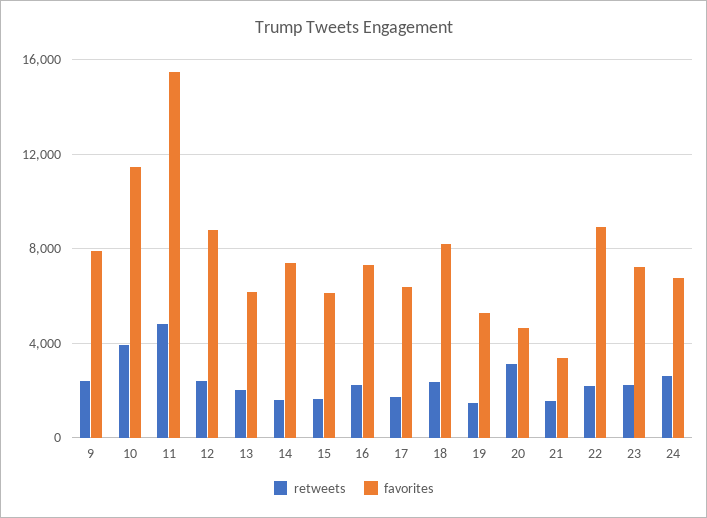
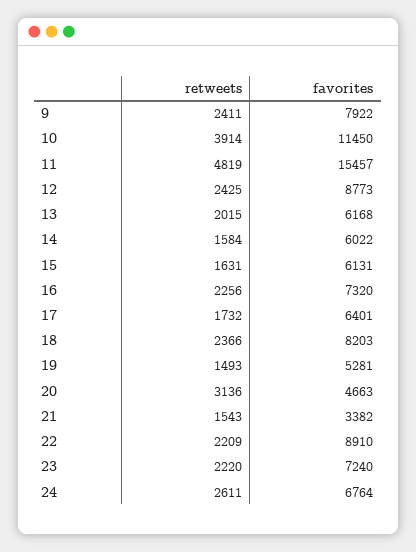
favorites, 14: 7500 -> 6022

